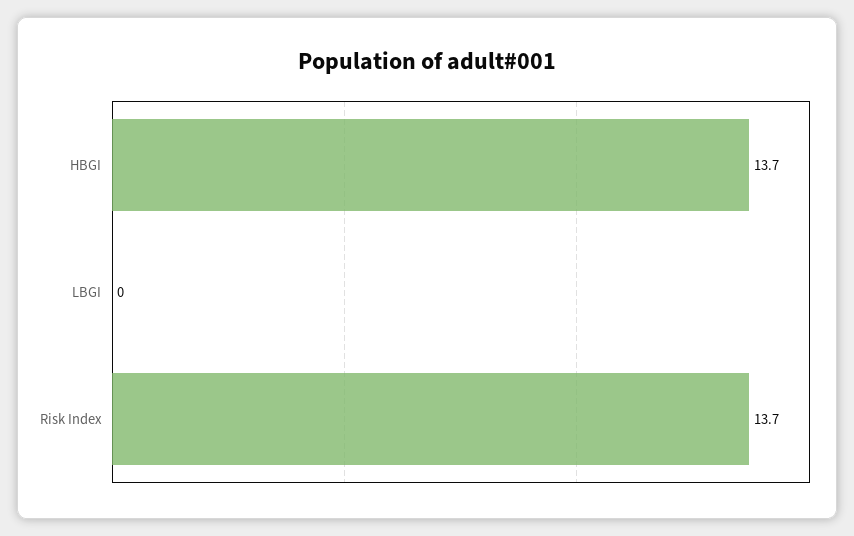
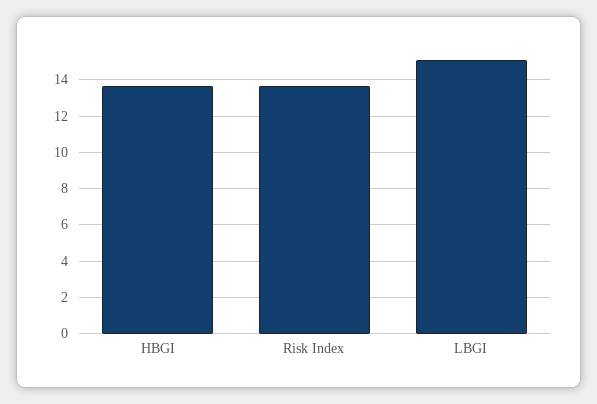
LBGI: 0 -> 15

